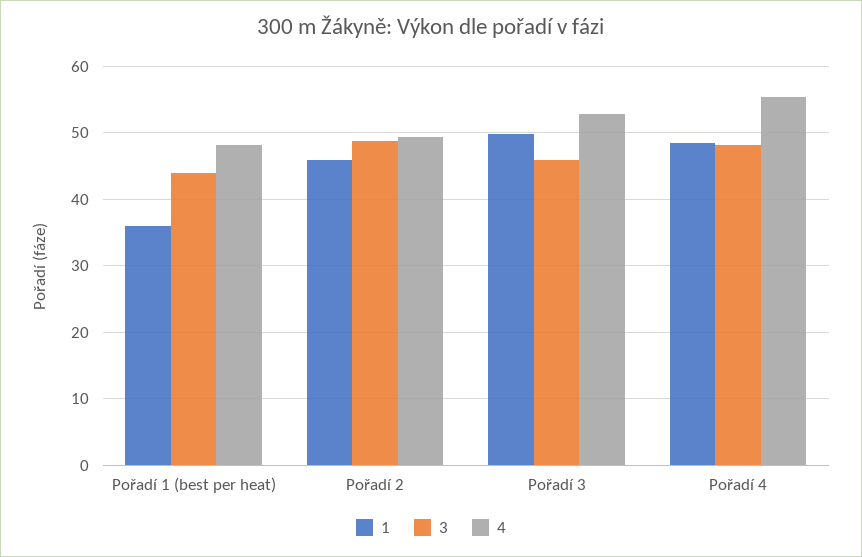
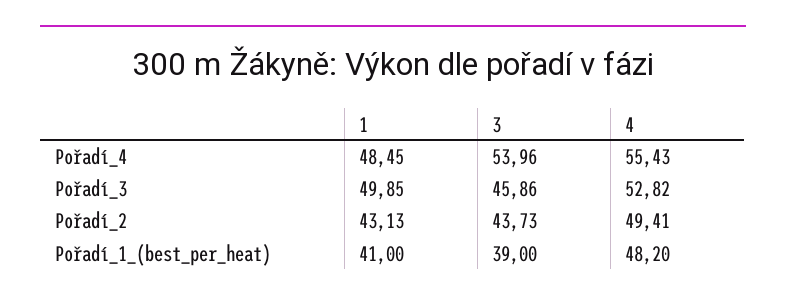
1, Pořadí 1 (best per heat): 36 -> 41
3, Pořadí 1 (best per heat): 44 -> 39
1, Pořadí 2: 46 -> 43.13
3, Pořadí 2: 49 -> 43.73
3, Pořadí 4: 48 -> 53.96

